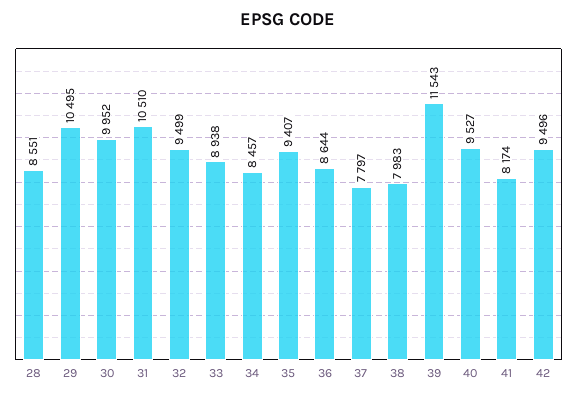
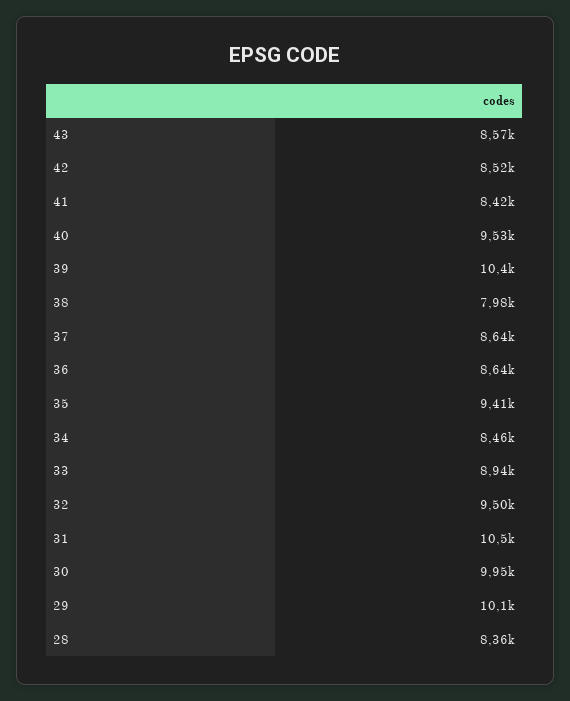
28: 8551 -> 8360
29: 10495 -> 10100
37: 7797 -> 8640
39: 11543 -> 10400
41: 8174 -> 8420
42: 9496 -> 8520
43: none -> 8570

